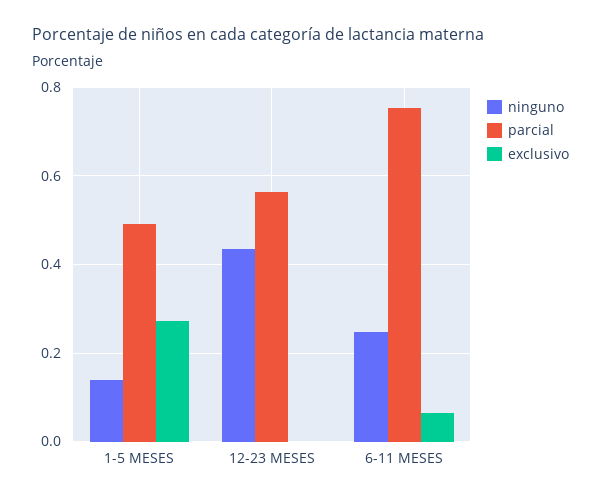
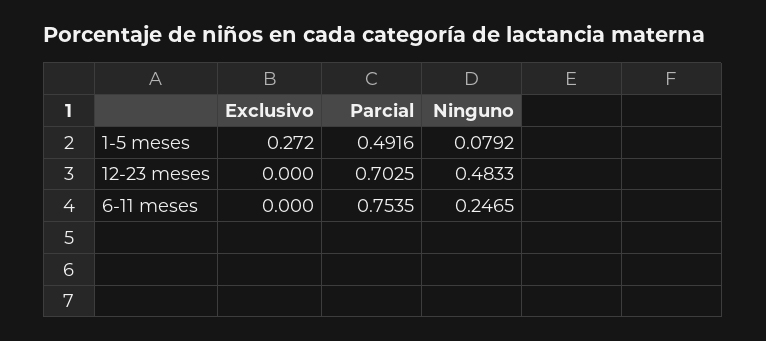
ninguno, 1-5 MESES: 0.14 -> 0.0792
ninguno, 12-23 MESES: 0.44 -> 0.4833
parcial, 12-23 MESES: 0.56 -> 0.7025
exclusivo, 6-11 MESES: 0.06 -> 0

